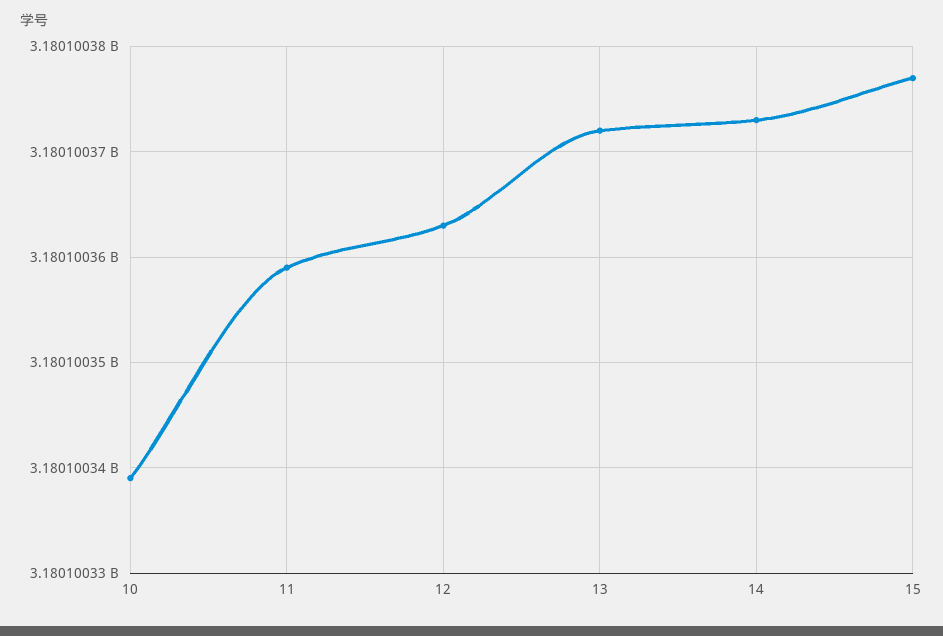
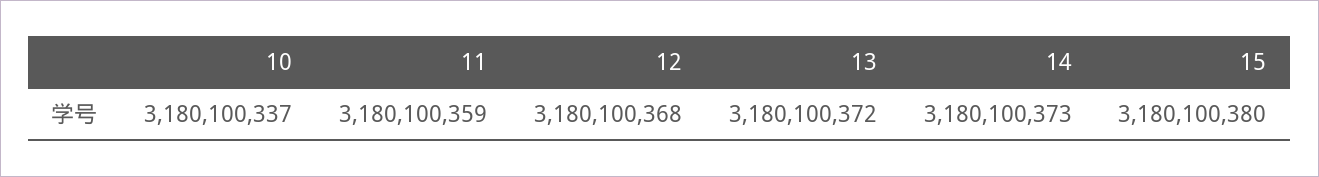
10: 3180100339 -> 3180100337
12: 3180100363 -> 3180100368
15: 3180100377 -> 3180100380

